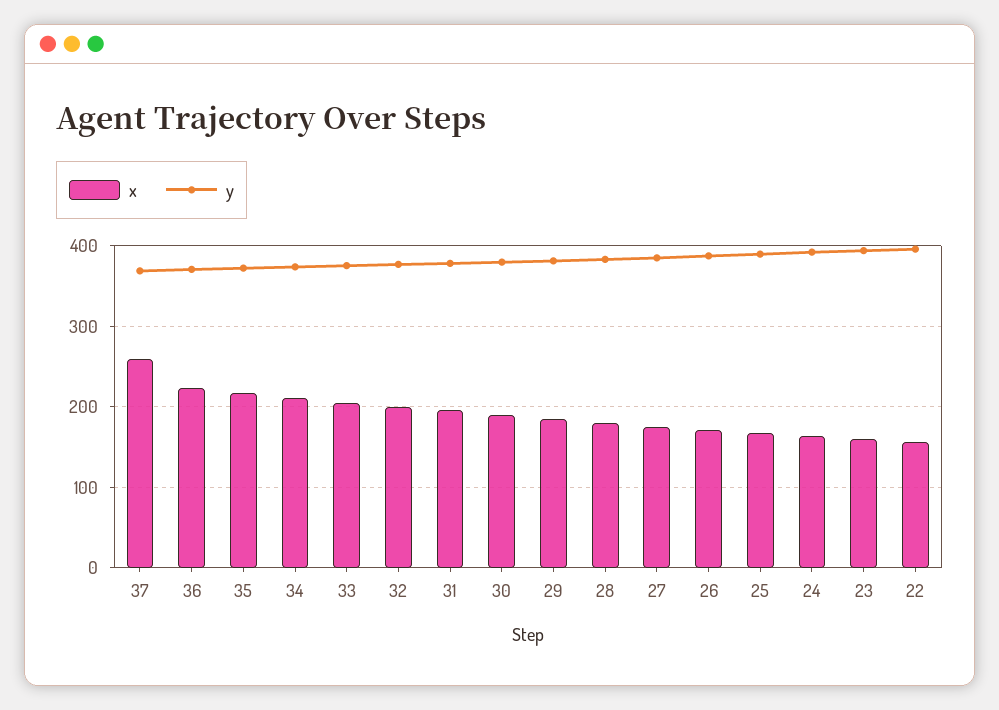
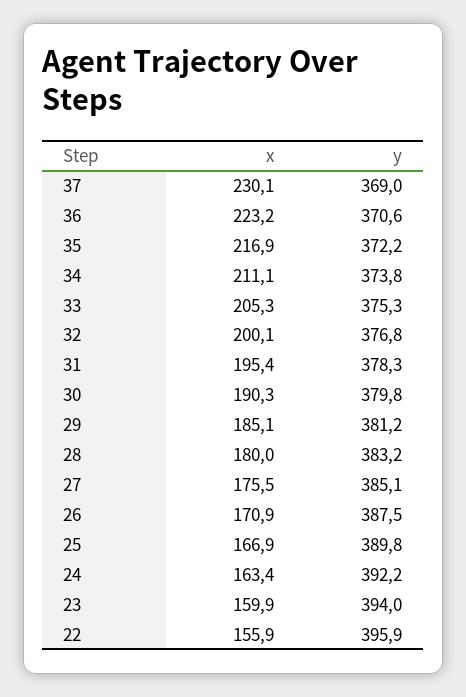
x, 37: 260 -> 230.1

